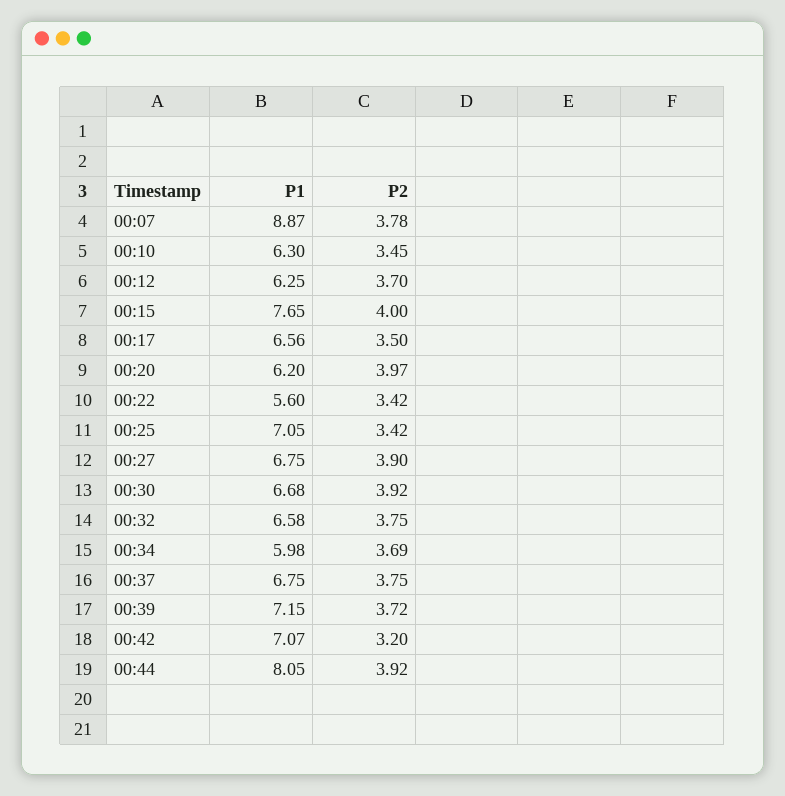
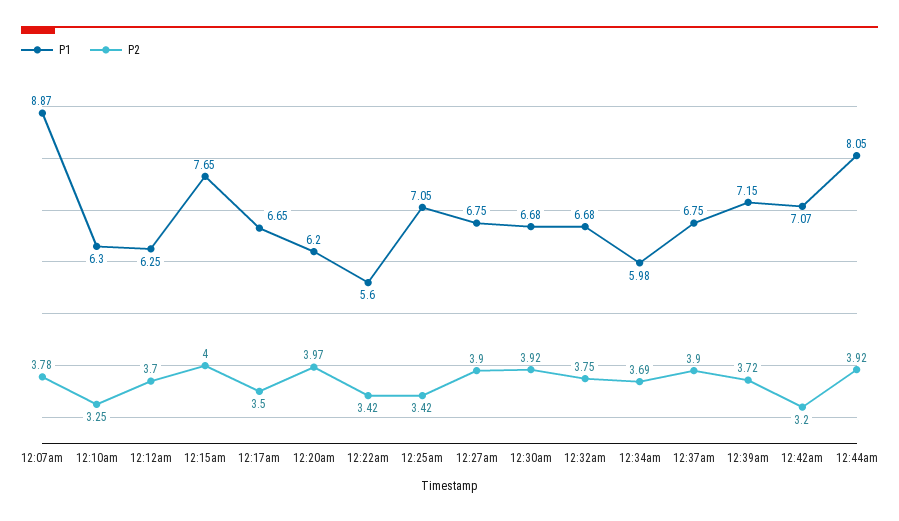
P2, 00:10: 3.45 -> 3.25
P1, 00:17: 6.56 -> 6.65
P1, 00:32: 6.58 -> 6.68
P2, 00:37: 3.75 -> 3.9

